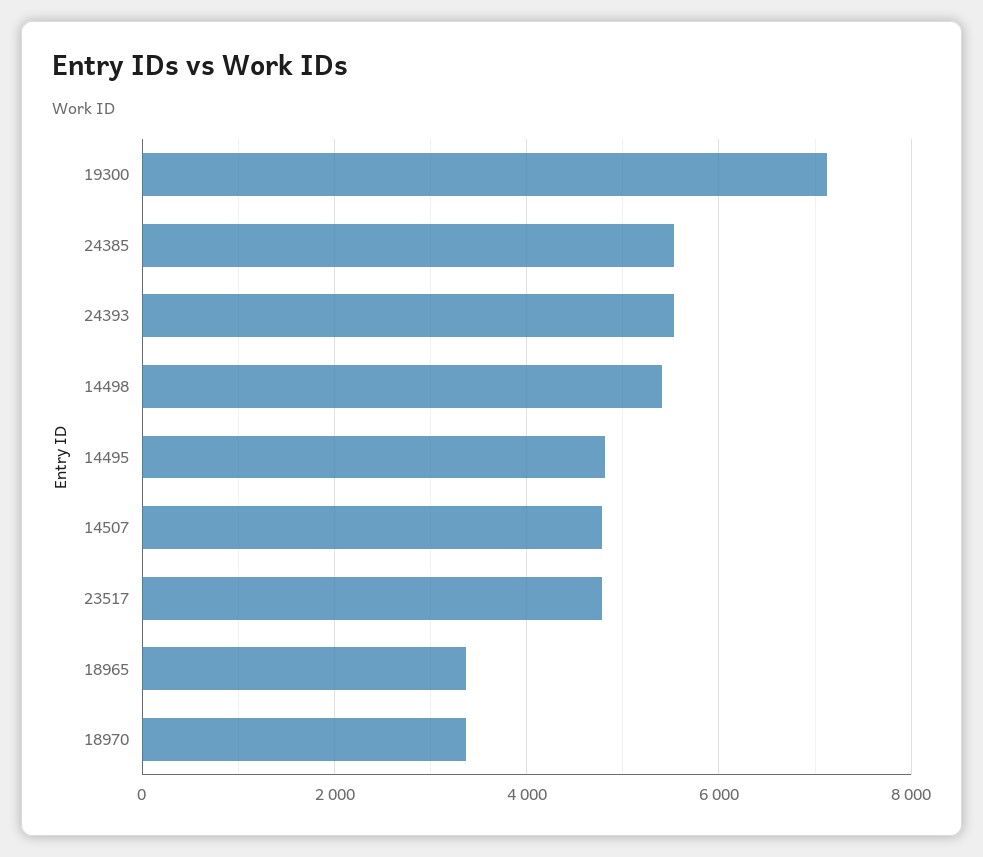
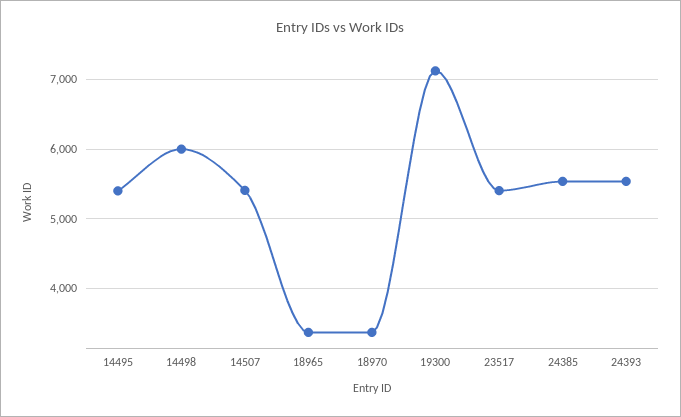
14498: 5400 -> 6000
14495: 4800 -> 5400
14507: 4800 -> 5400
23517: 4800 -> 5400

